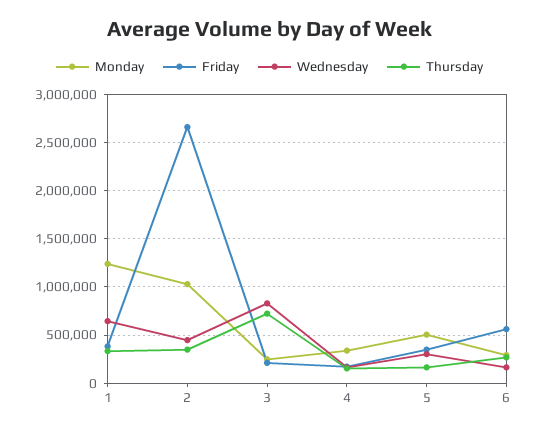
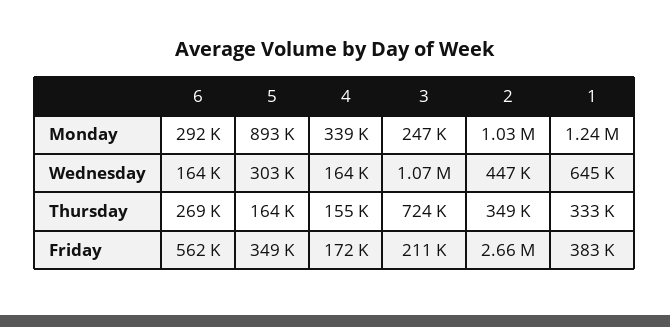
Wednesday, 3: 800000 -> 1070000
Monday, 5: 500000 -> 893000

